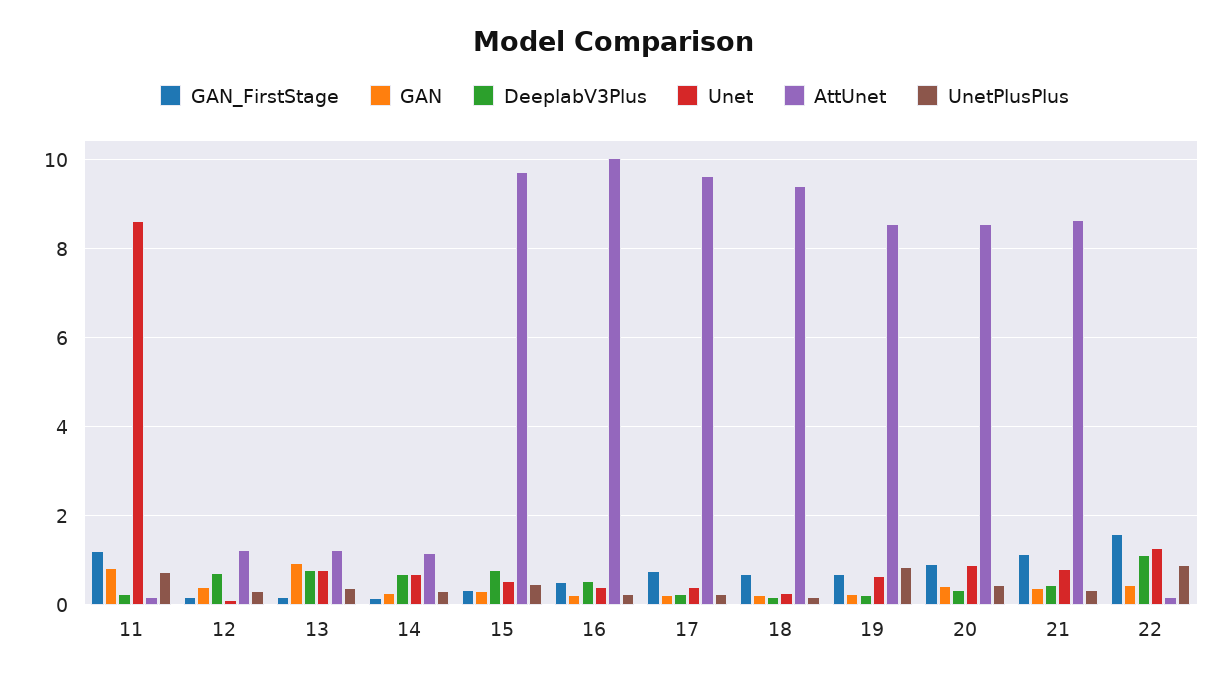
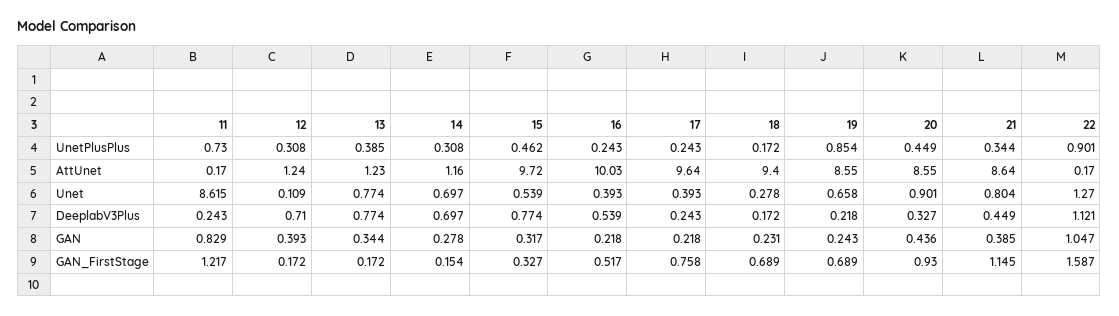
GAN, 13: 1 -> 0.344
GAN, 22: 0.4 -> 1.047

